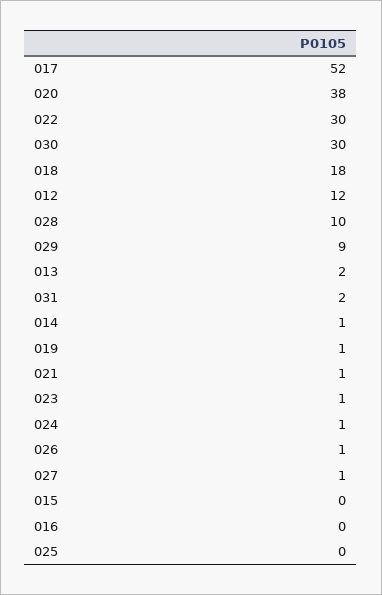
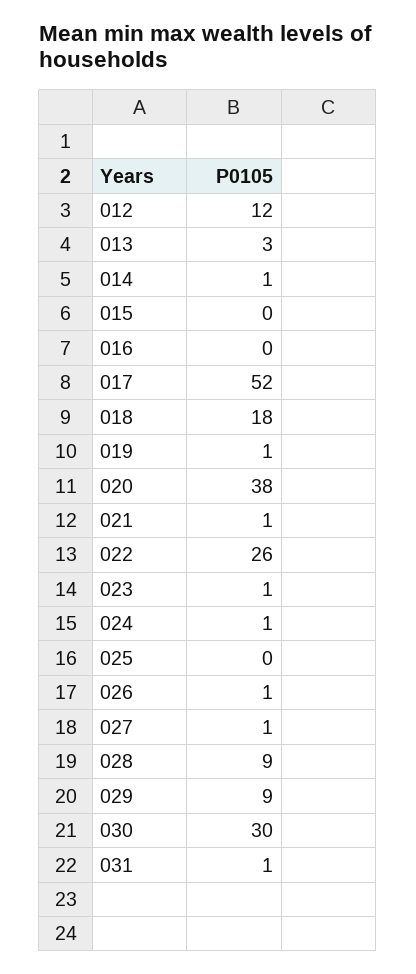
022: 30 -> 26
028: 10 -> 9
013: 2 -> 3
031: 2 -> 1

